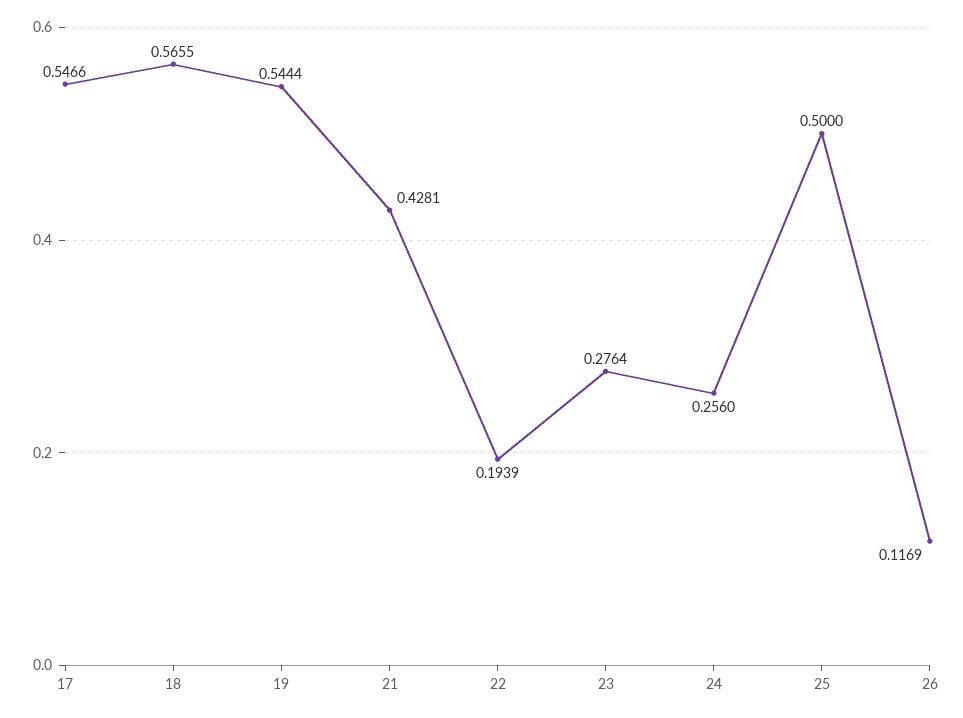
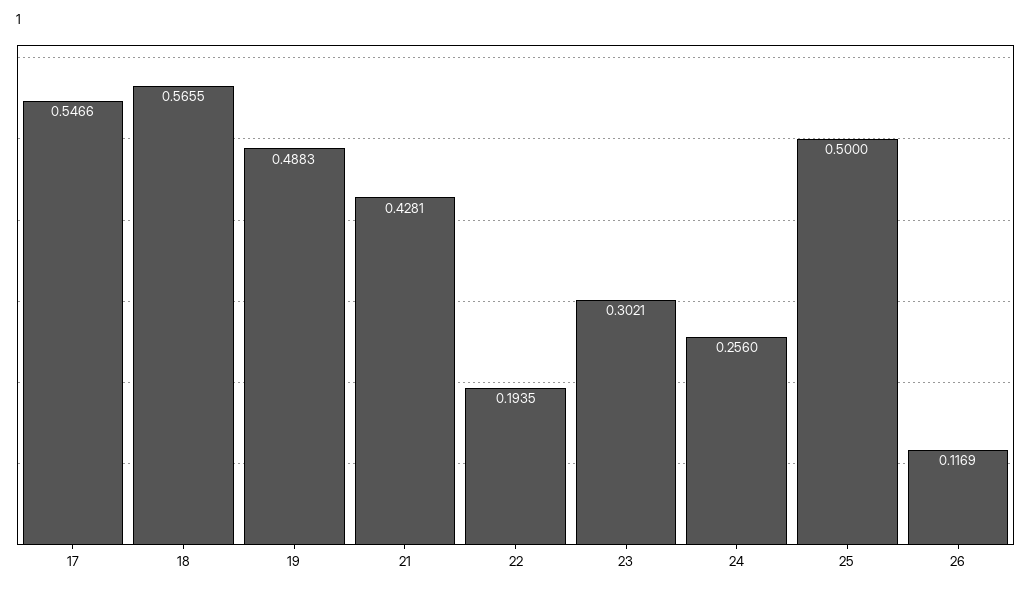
19: 0.5444 -> 0.4883
22: 0.1939 -> 0.1935
23: 0.2764 -> 0.3021

